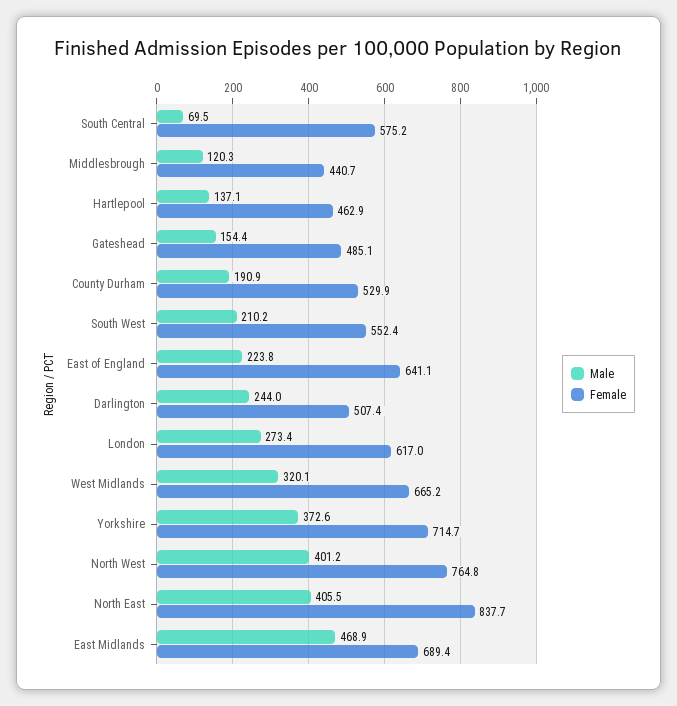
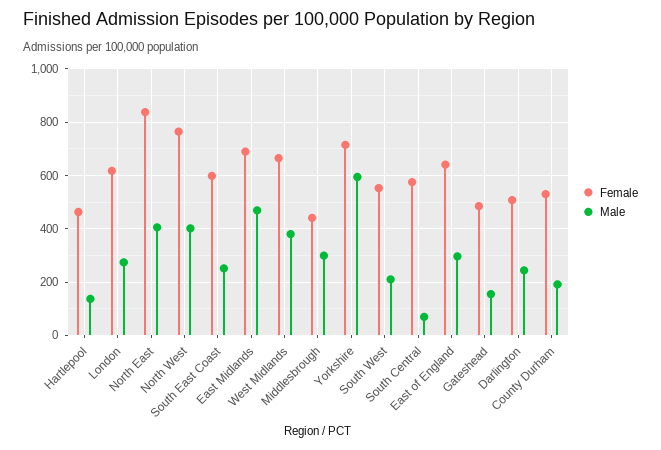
Male, Middlesbrough: 120.3 -> 300
Male, East of England: 223.8 -> 300
Male, West Midlands: 320.1 -> 375
Male, Yorkshire: 372.6 -> 600
Female, South East Coast: none -> 600
Male, South East Coast: none -> 250

